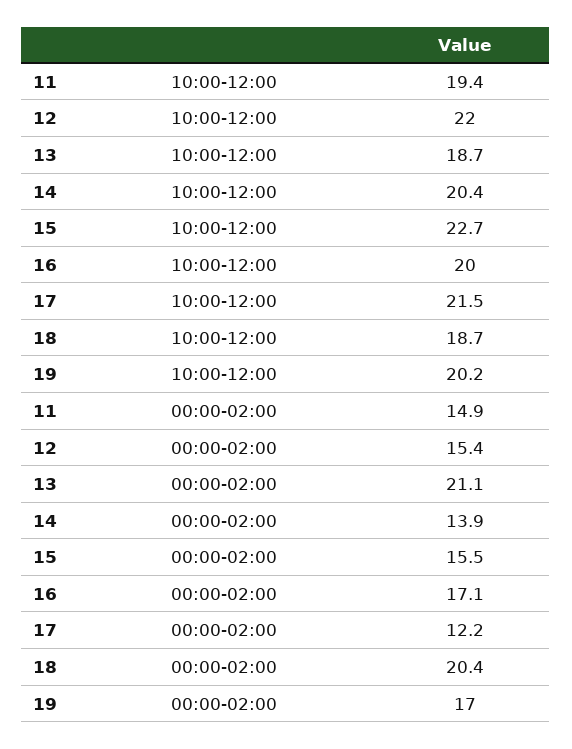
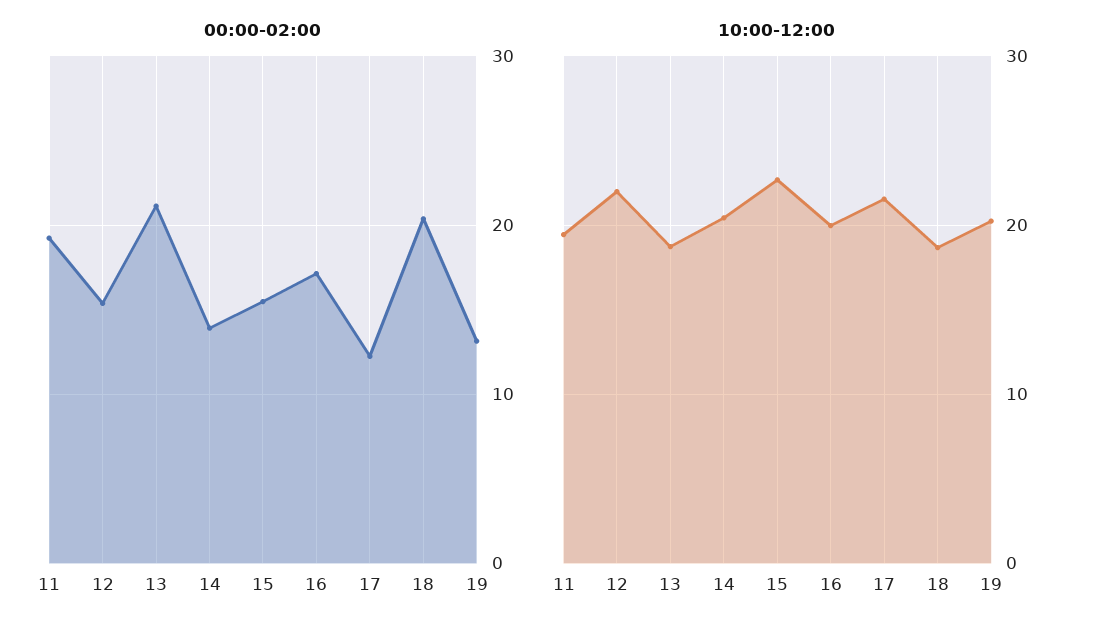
00:00-02:00, 11: 14.9 -> 19
00:00-02:00, 19: 17 -> 13

